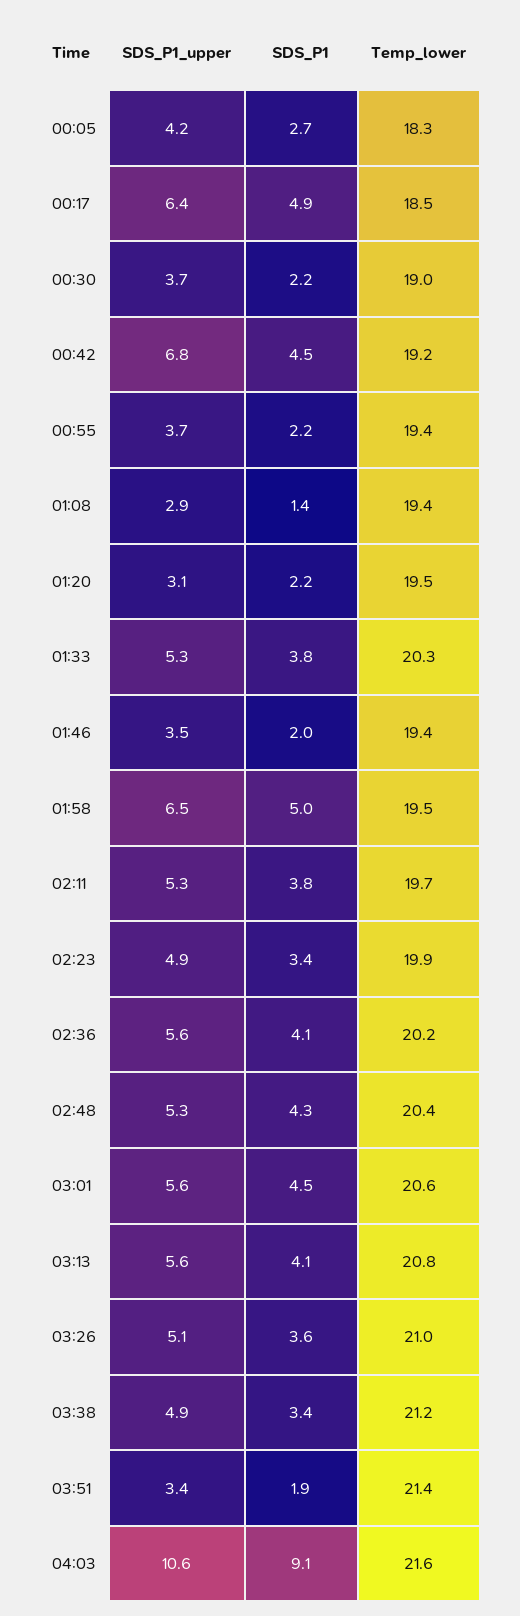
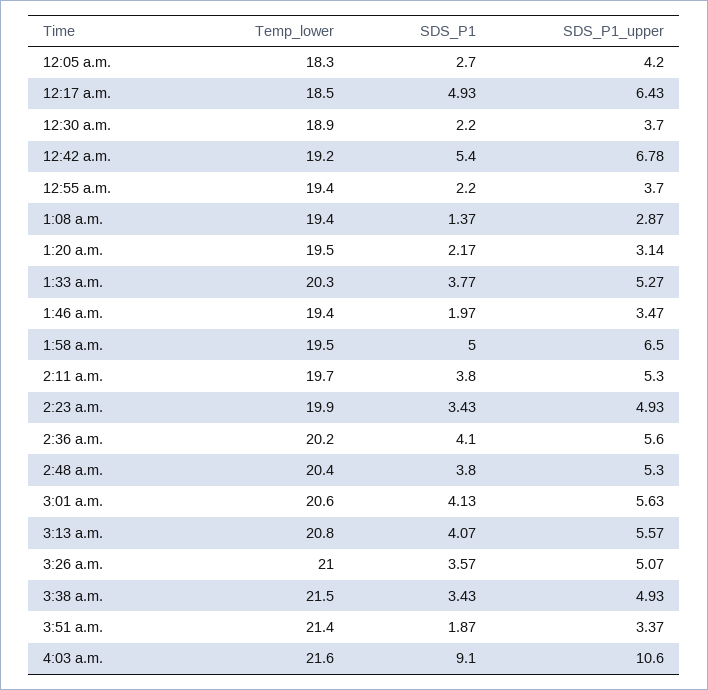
Temp_lower, 00:30: 19 -> 18.9
SDS_P1, 00:42: 4.5 -> 5.4
SDS_P1, 02:48: 4.3 -> 3.8
SDS_P1, 03:01: 4.5 -> 4.13
Temp_lower, 03:38: 21.2 -> 21.5

